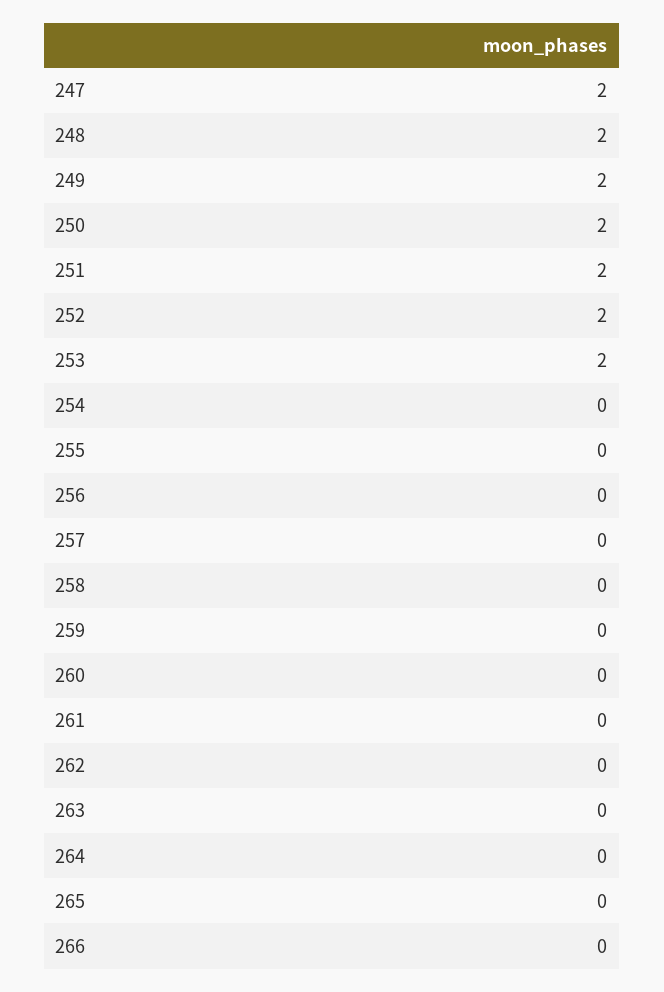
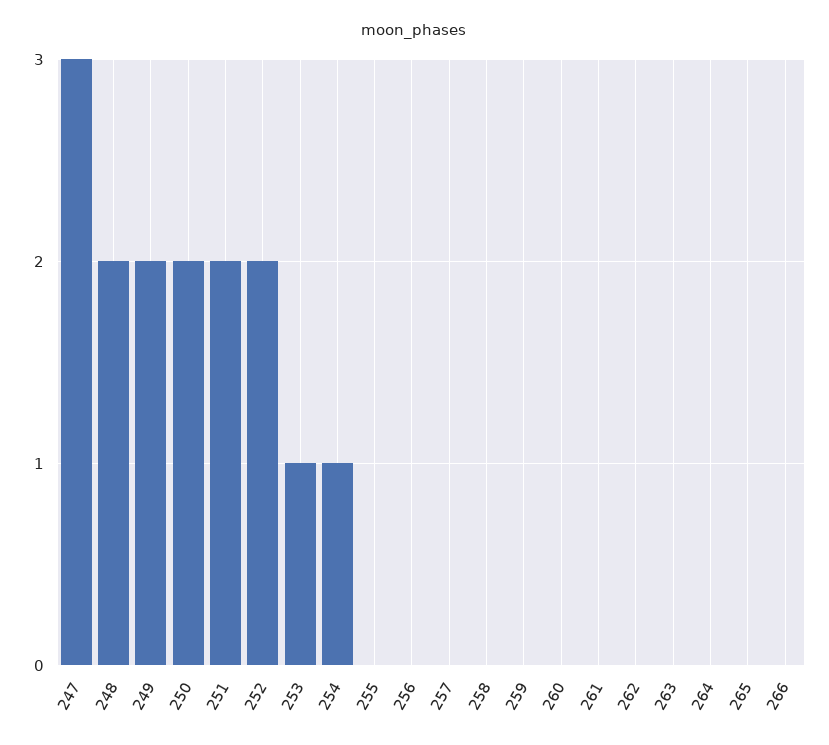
247: 2 -> 3
253: 2 -> 1
254: 0 -> 1

